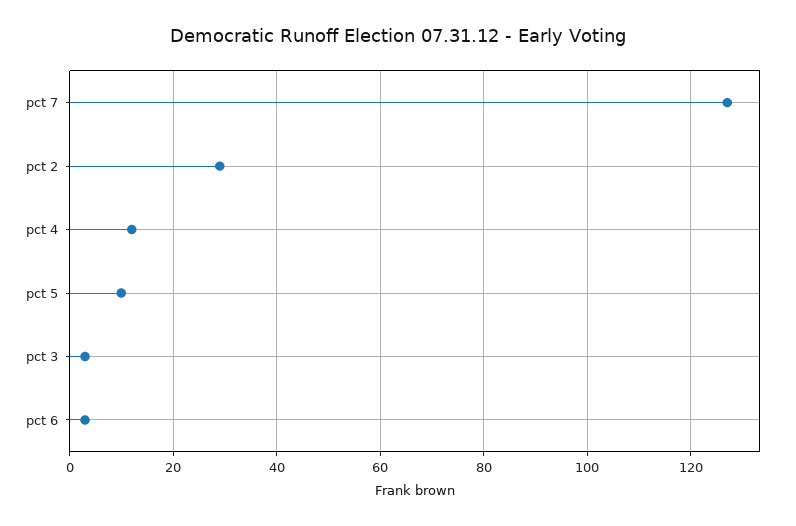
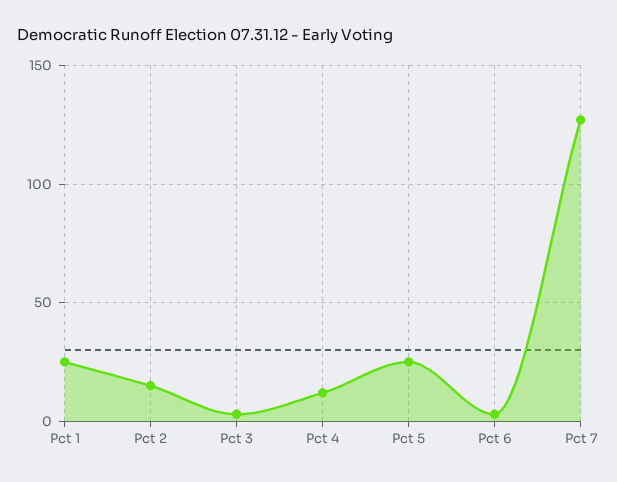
pct 2: 30 -> 15
pct 5: 10 -> 25
Pct 1: none -> 25

